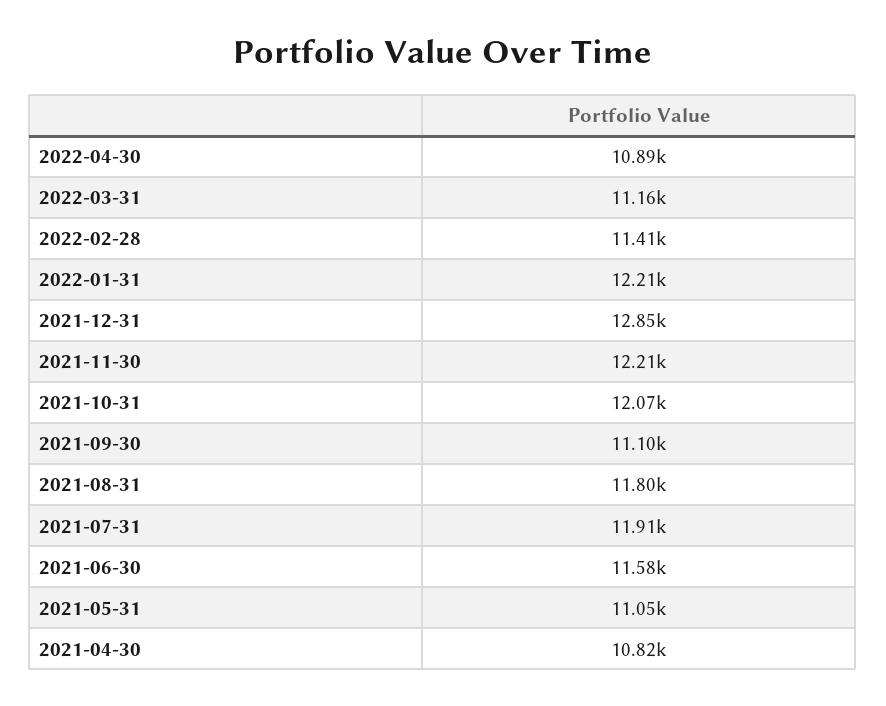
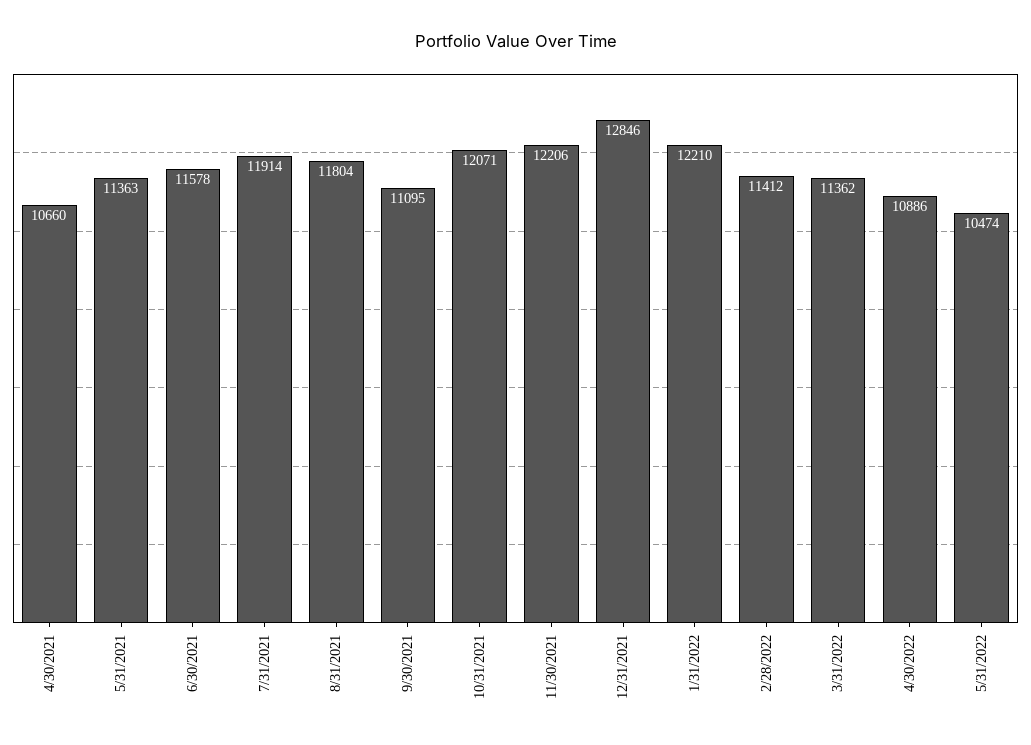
2022-03-31: 11160 -> 11362
2021-05-31: 11050 -> 11363
2021-04-30: 10820 -> 10660
5/31/2022: none -> 10474

